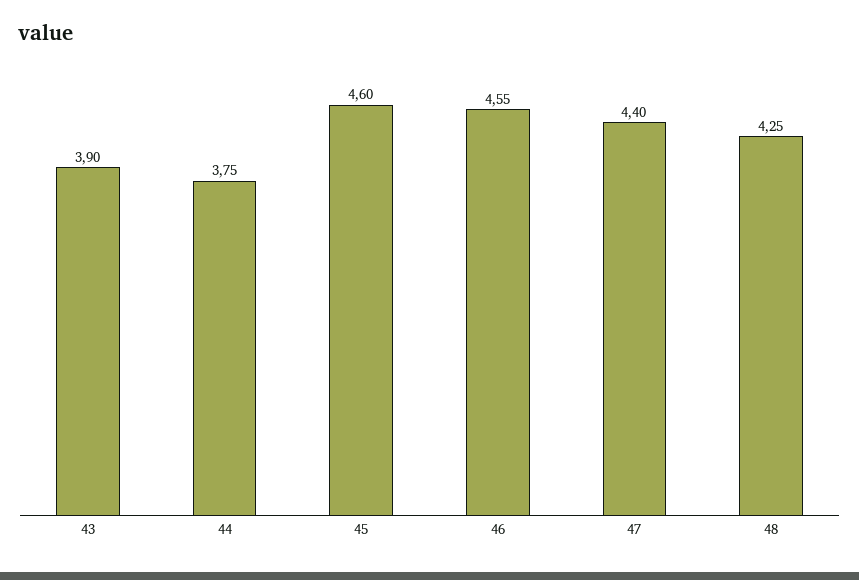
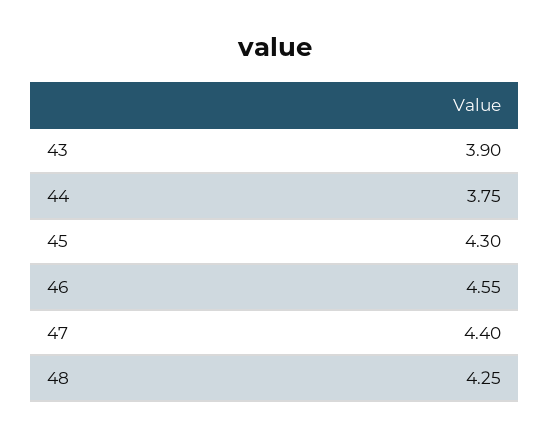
45: 4.6 -> 4.3

